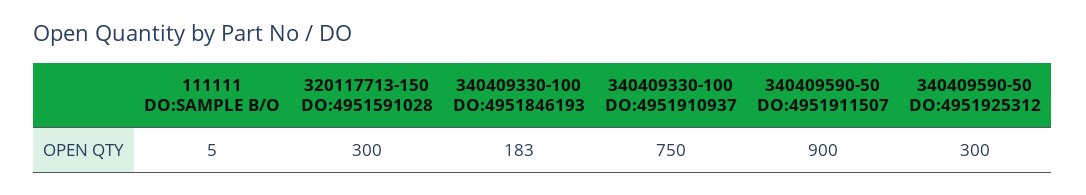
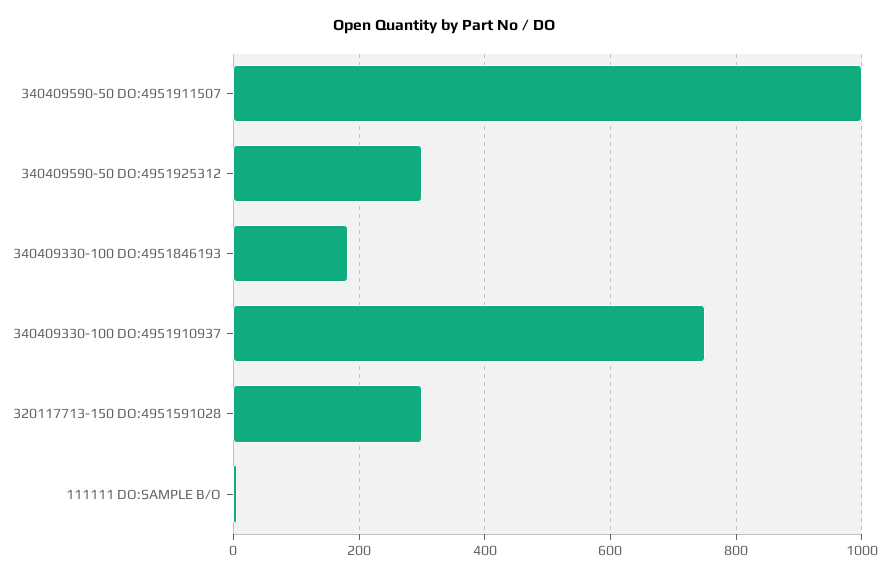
340409590-50 DO:4951911507: 900 -> 1000

